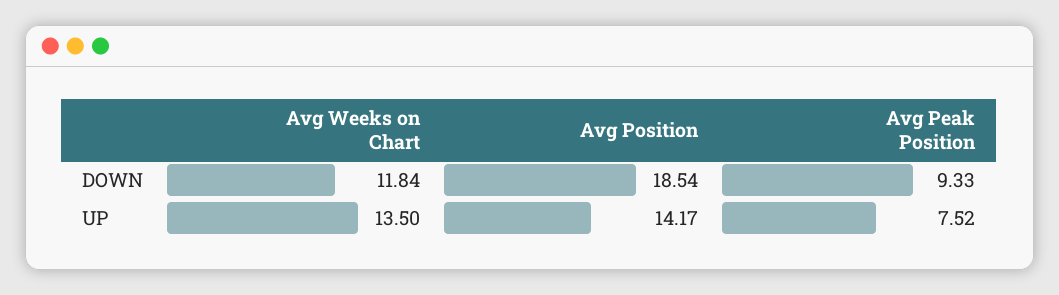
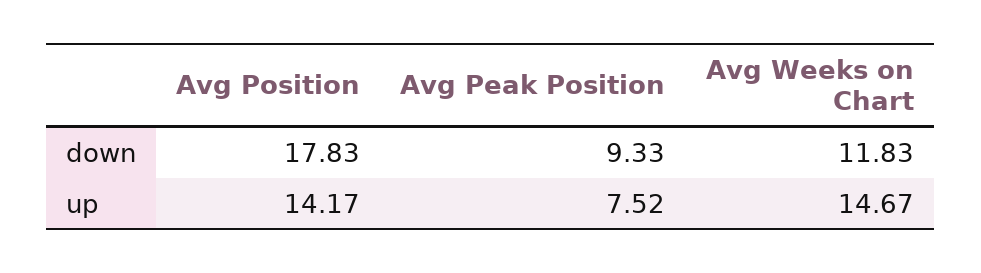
Avg Weeks on Chart, DOWN: 11.84 -> 11.83
Avg Position, DOWN: 18.54 -> 17.83
Avg Weeks on Chart, UP: 13.5 -> 14.67

